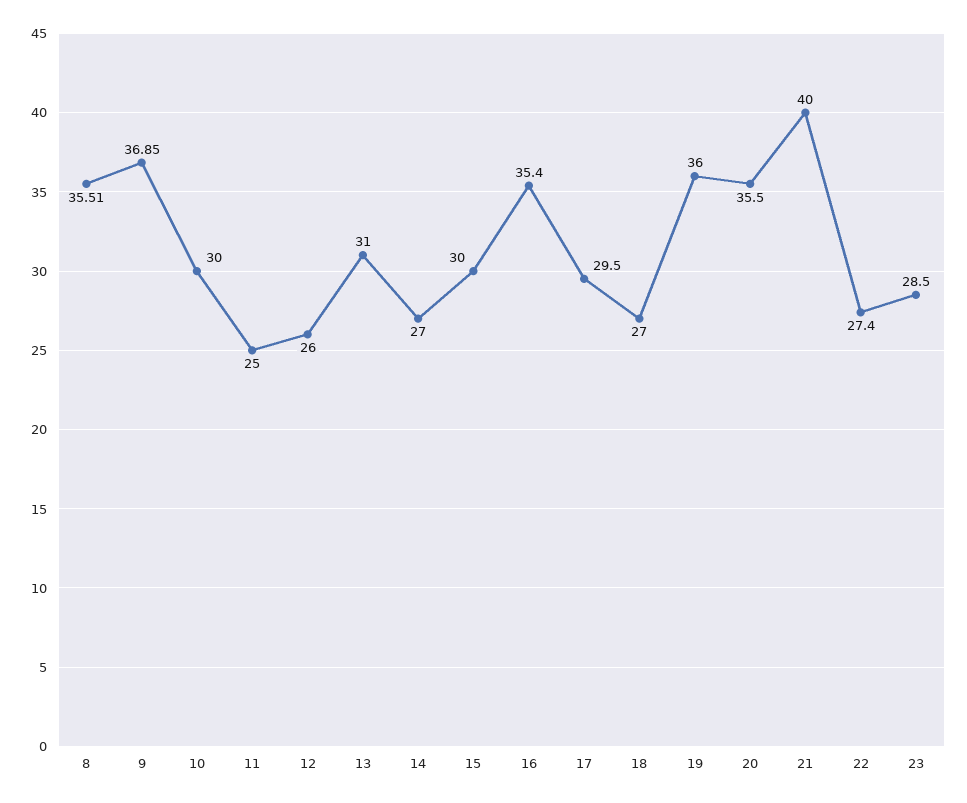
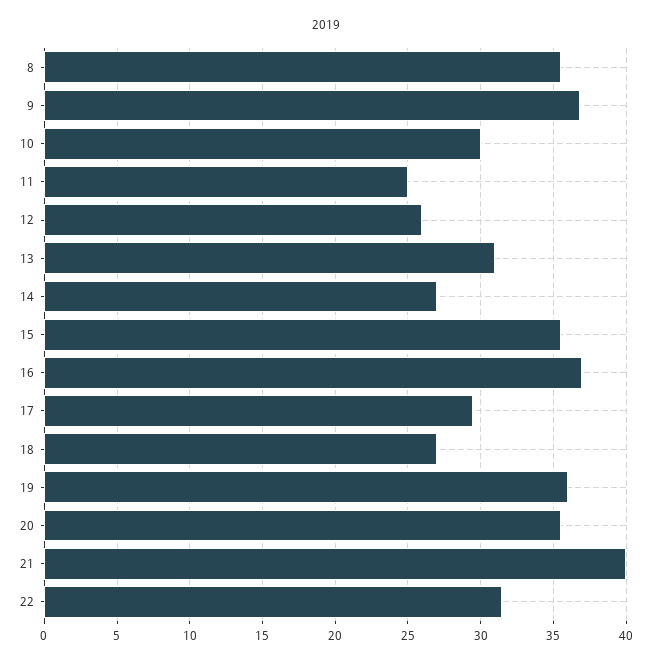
15: 30 -> 35.5
16: 35.4 -> 37
22: 27.4 -> 31.5
23: 28.5 -> none

